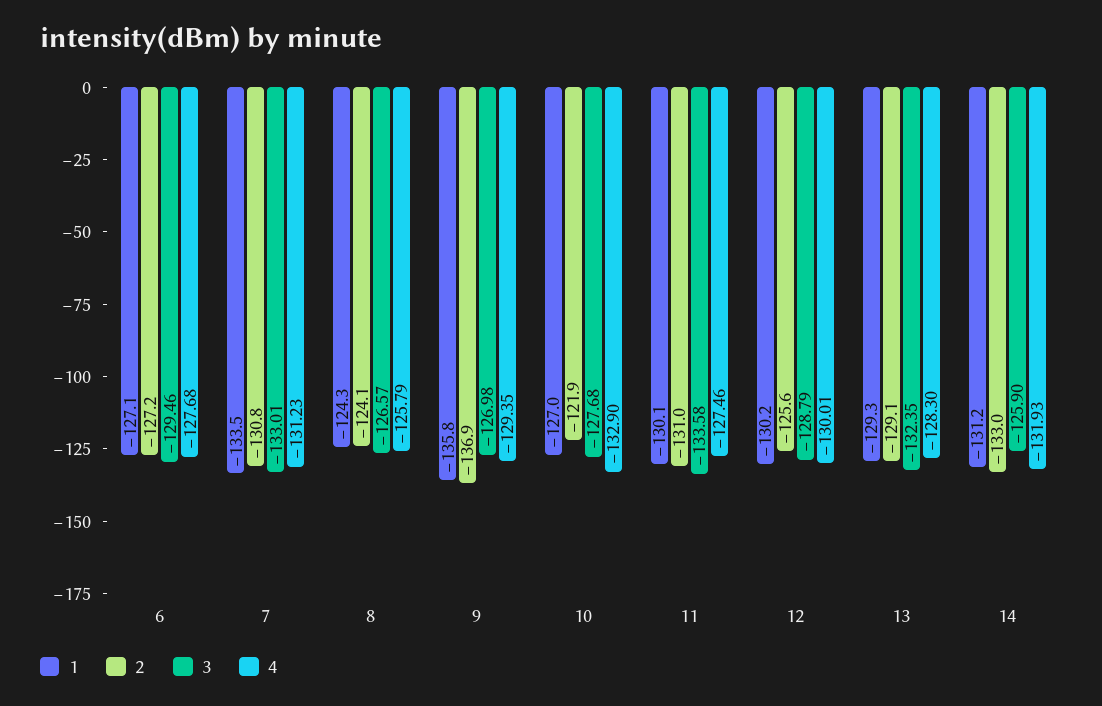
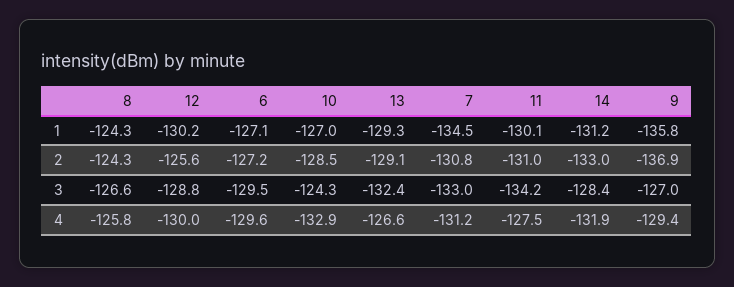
4, 6: -127.68 -> -129.6
1, 7: -133.5 -> -134.5
2, 8: -124.1 -> -124.3
2, 10: -121.9 -> -128.5
3, 10: -127.68 -> -124.3
3, 11: -133.58 -> -134.2
4, 13: -128.3 -> -126.6
3, 14: -125.9 -> -128.4

